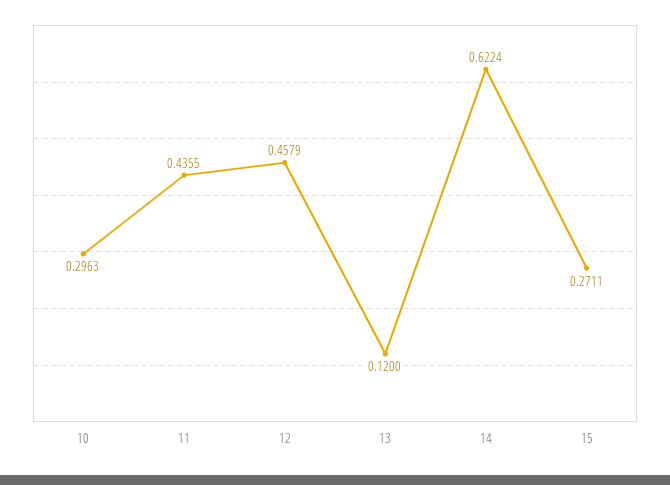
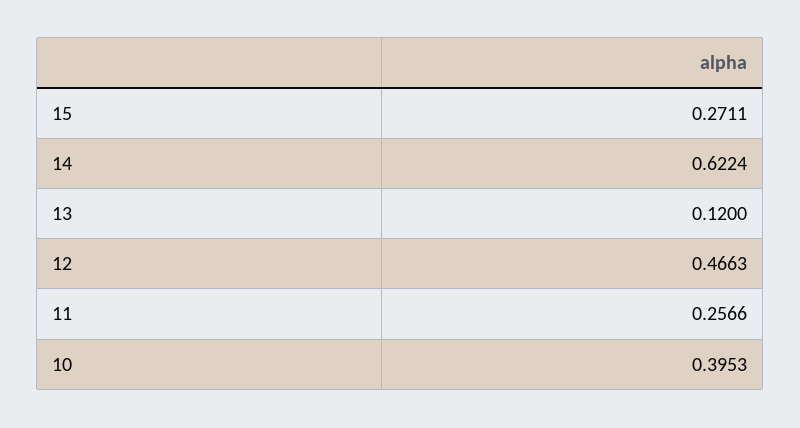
10: 0.2963 -> 0.3953
11: 0.4355 -> 0.2566
12: 0.4579 -> 0.4663

